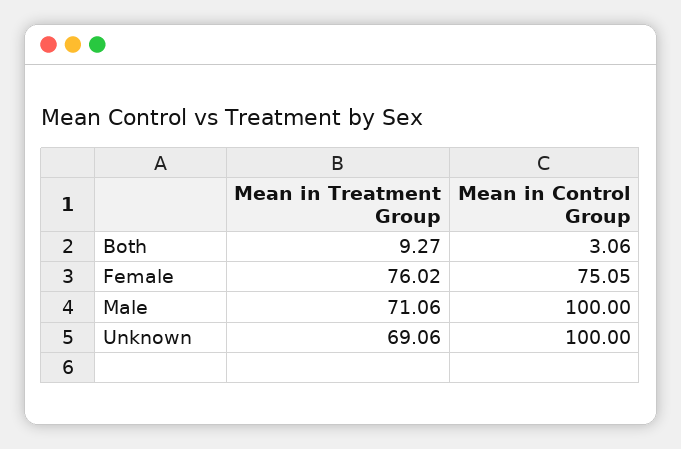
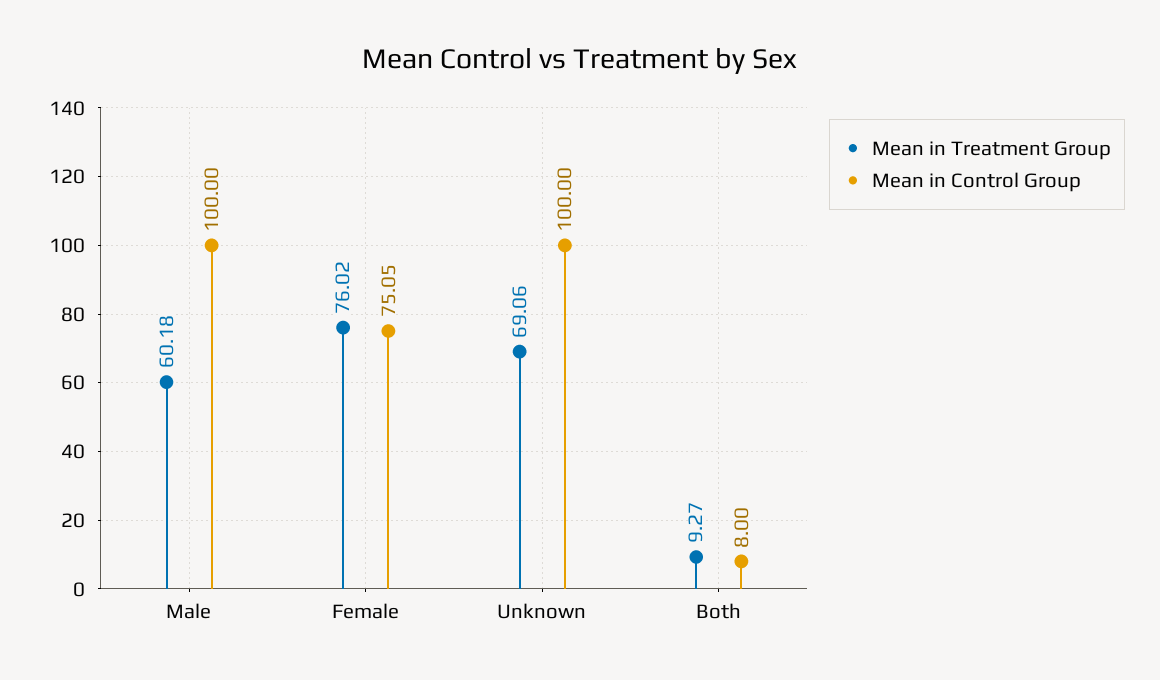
Mean in Control Group, Both: 3.06 -> 8
Mean in Treatment Group, Male: 71.06 -> 60.18

